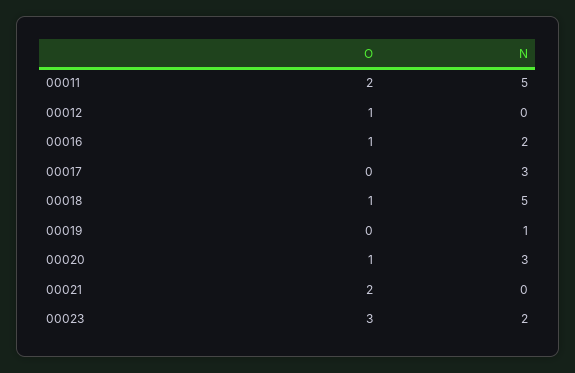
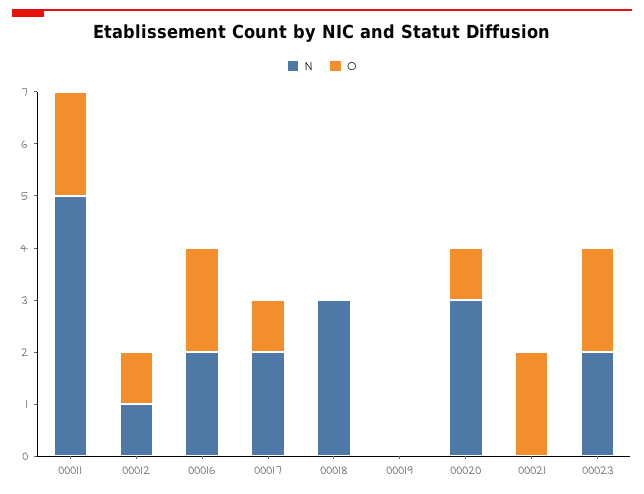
N, 00012: 0 -> 1
O, 00016: 1 -> 2
O, 00017: 0 -> 1
N, 00017: 3 -> 2
O, 00018: 1 -> 0
N, 00018: 5 -> 3
N, 00019: 1 -> 0
O, 00023: 3 -> 2

